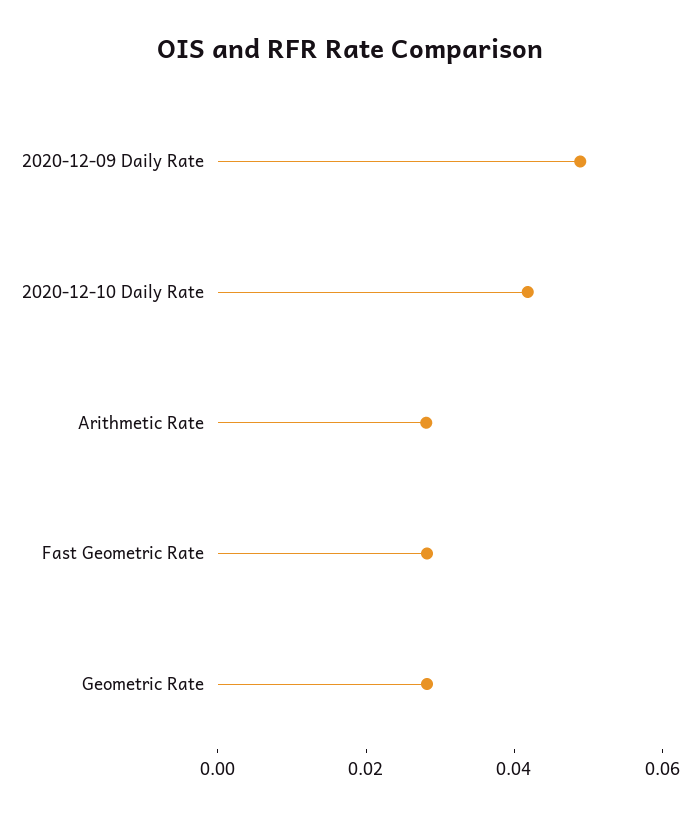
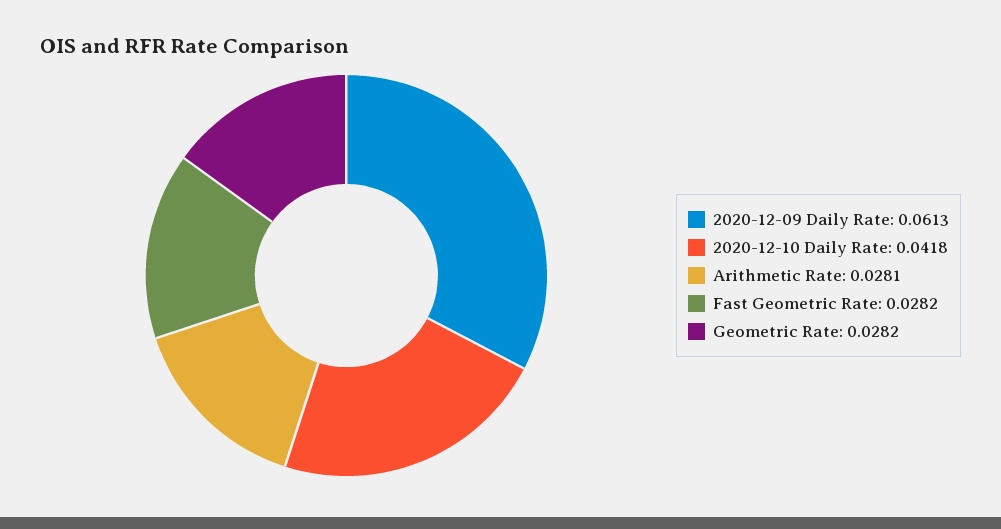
2020-12-09 Daily Rate: 0.05 -> 0.0613

